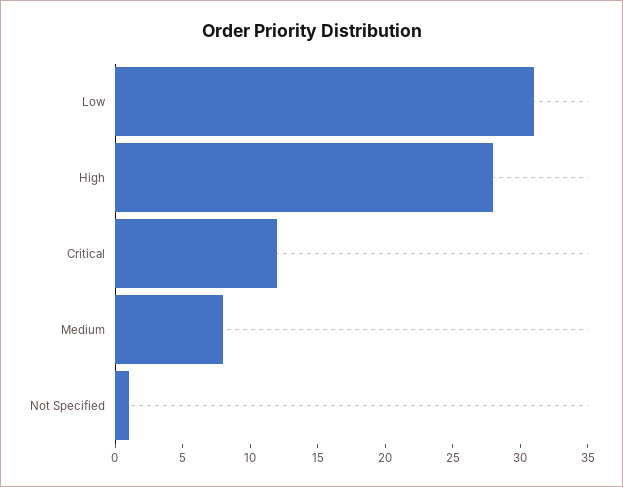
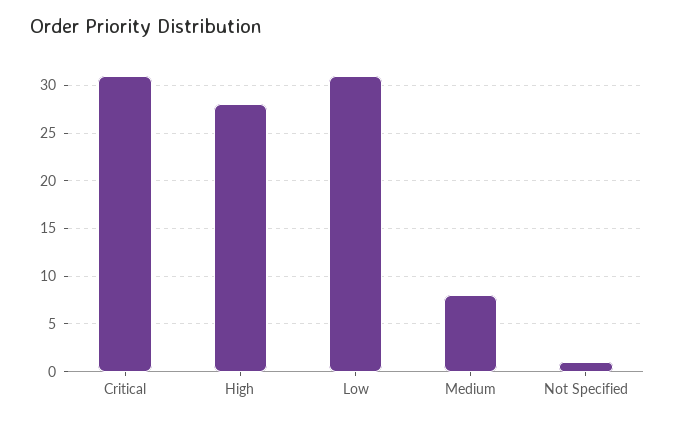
Critical: 12 -> 31

